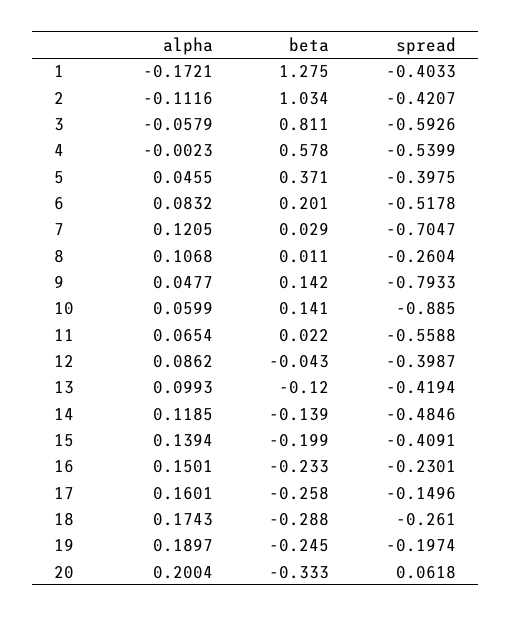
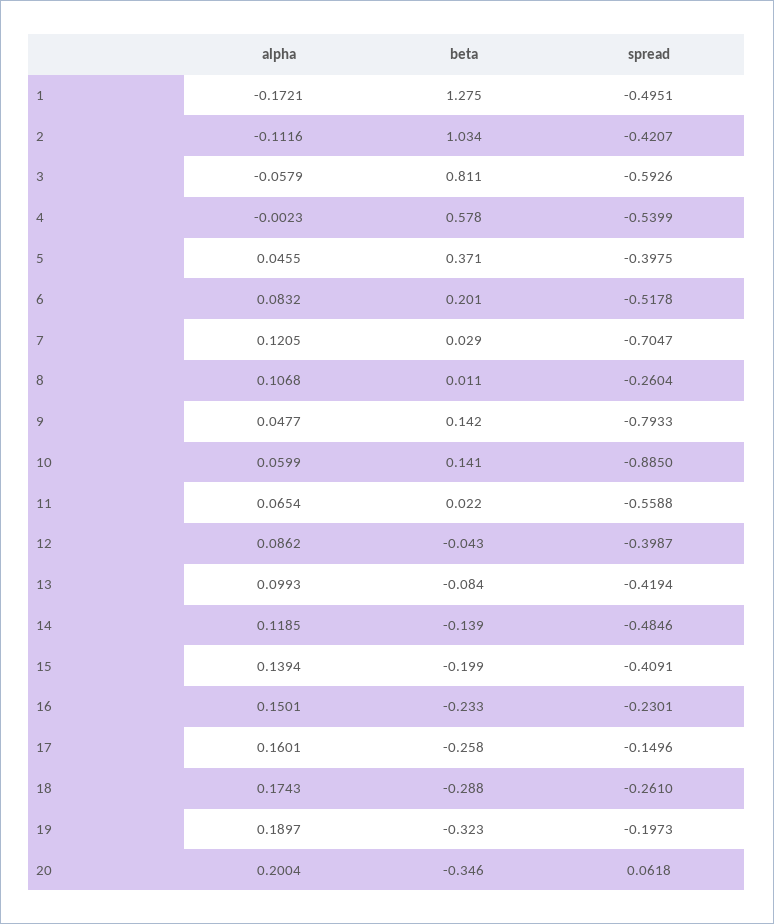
spread, 1: -0.4033 -> -0.4951
beta, 13: -0.12 -> -0.084
beta, 19: -0.245 -> -0.323
spread, 19: -0.1974 -> -0.1973
beta, 20: -0.333 -> -0.346

